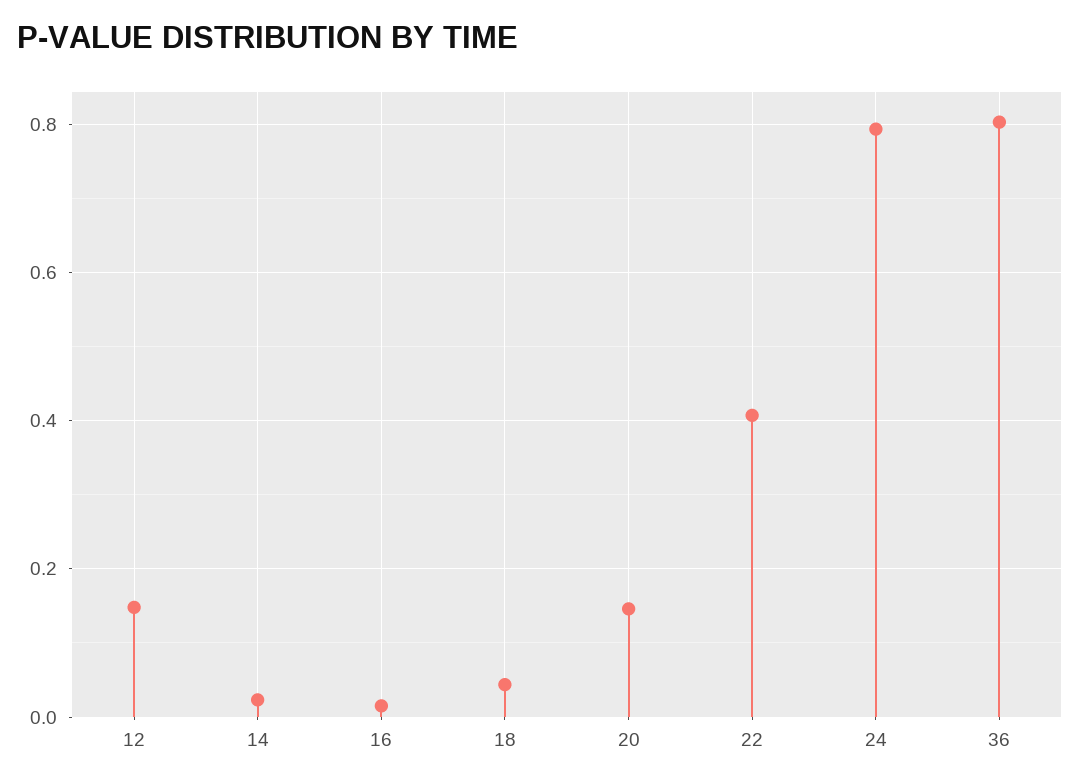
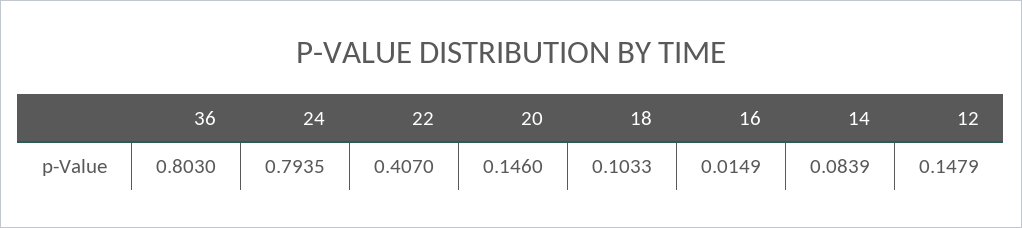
14: 0.02 -> 0.0839
18: 0.04 -> 0.1033

